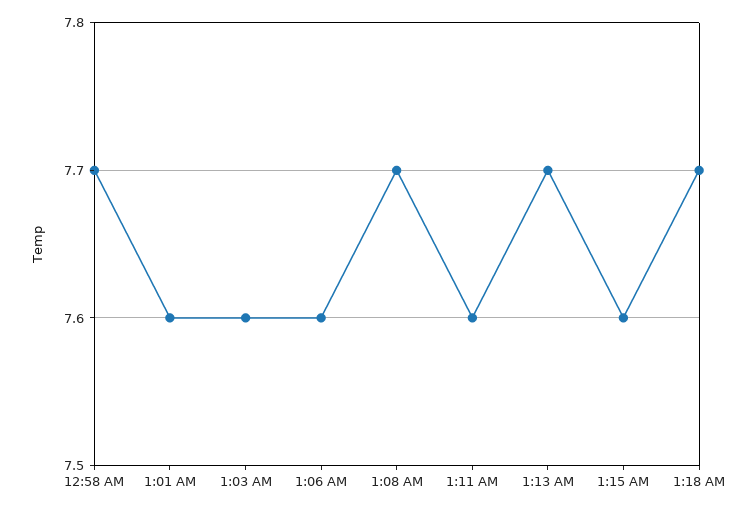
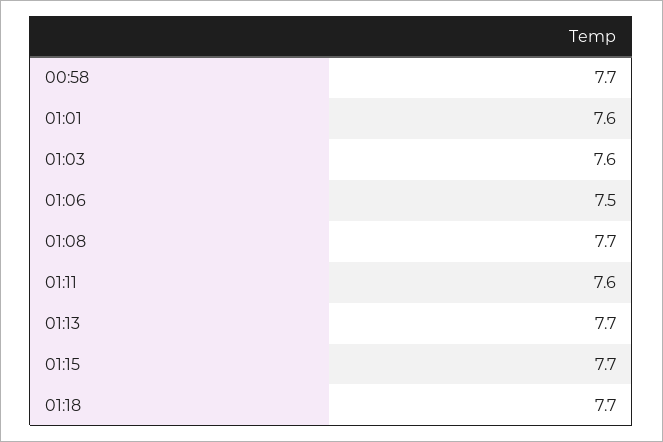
1:06 AM: 7.6 -> 7.5
1:15 AM: 7.6 -> 7.7

